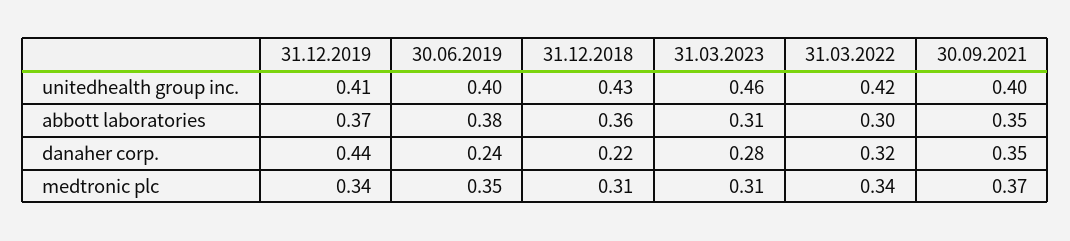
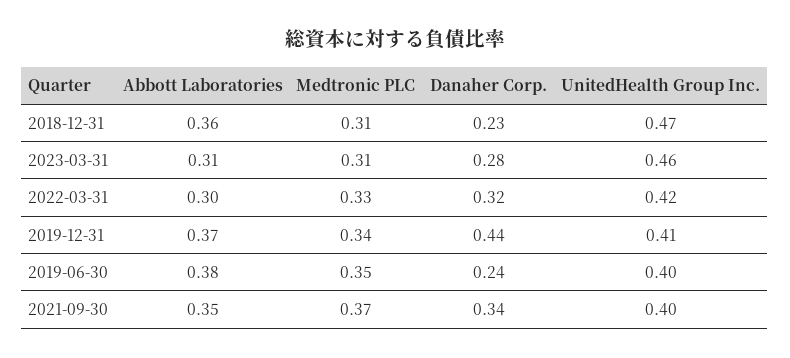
31.12.2018, unitedhealth group inc.: 0.43 -> 0.47
31.12.2018, danaher corp.: 0.22 -> 0.23
30.09.2021, danaher corp.: 0.35 -> 0.34
31.03.2022, medtronic plc: 0.34 -> 0.33

